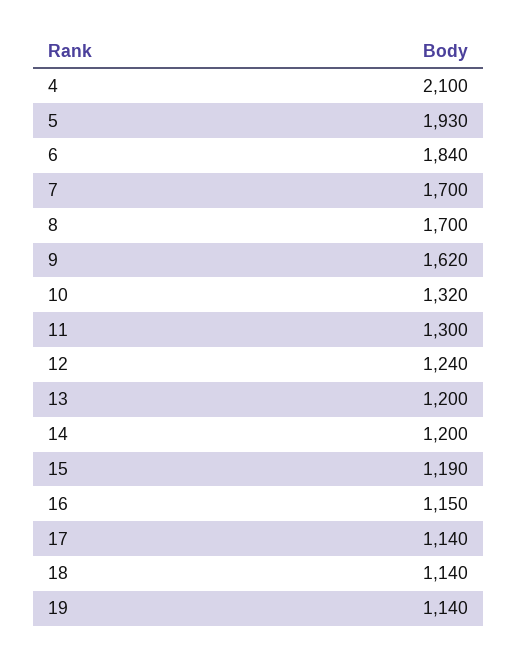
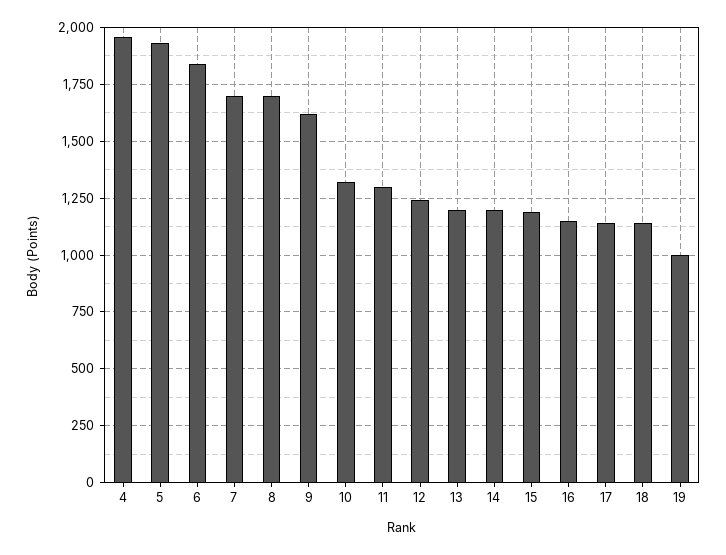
4: 2100 -> 1950
19: 1140 -> 1000

